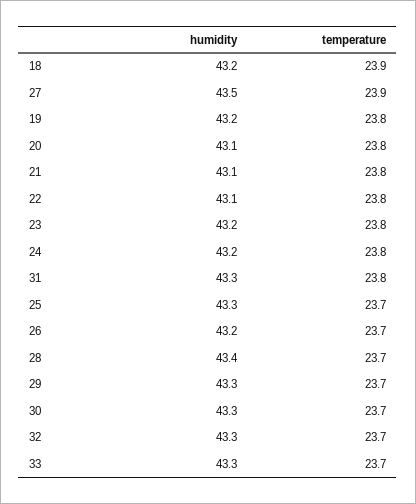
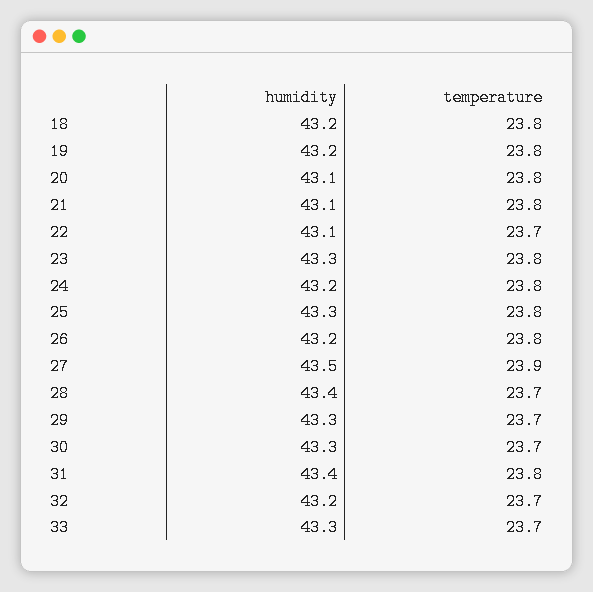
temperature, 18: 23.9 -> 23.8
temperature, 22: 23.8 -> 23.7
humidity, 23: 43.2 -> 43.3
humidity, 31: 43.3 -> 43.4
temperature, 25: 23.7 -> 23.8
temperature, 26: 23.7 -> 23.8
humidity, 32: 43.3 -> 43.2

